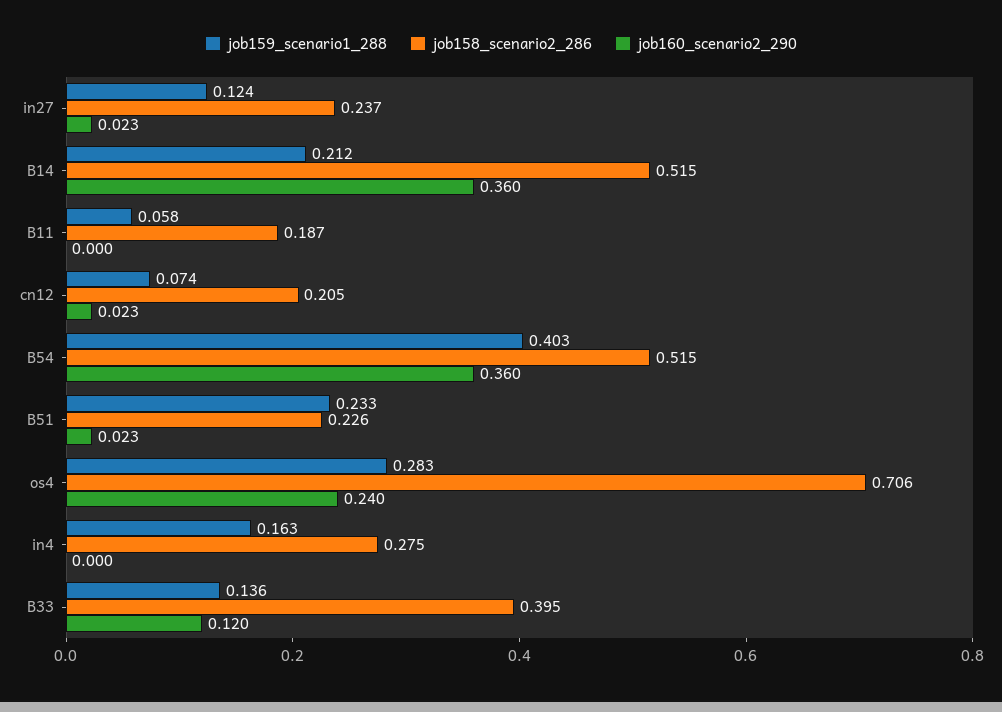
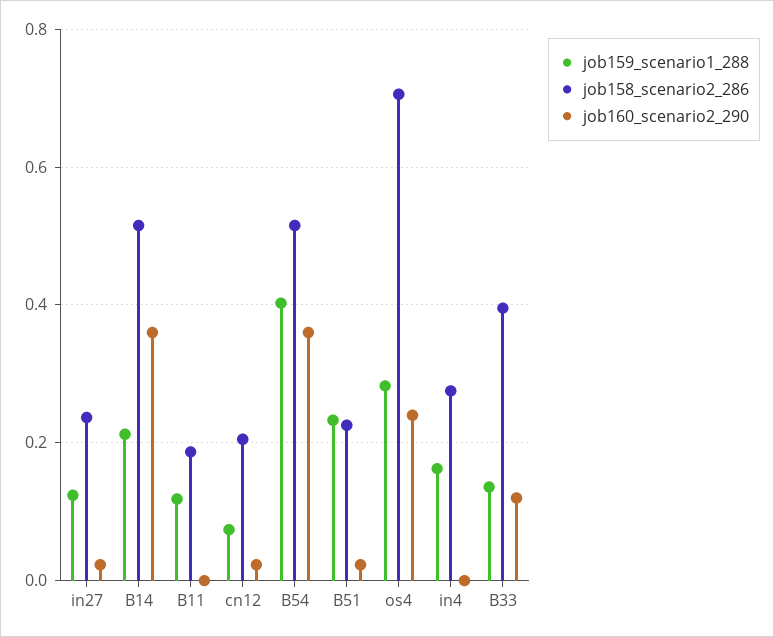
job159_scenario1_288, B11: 0.058 -> 0.12

